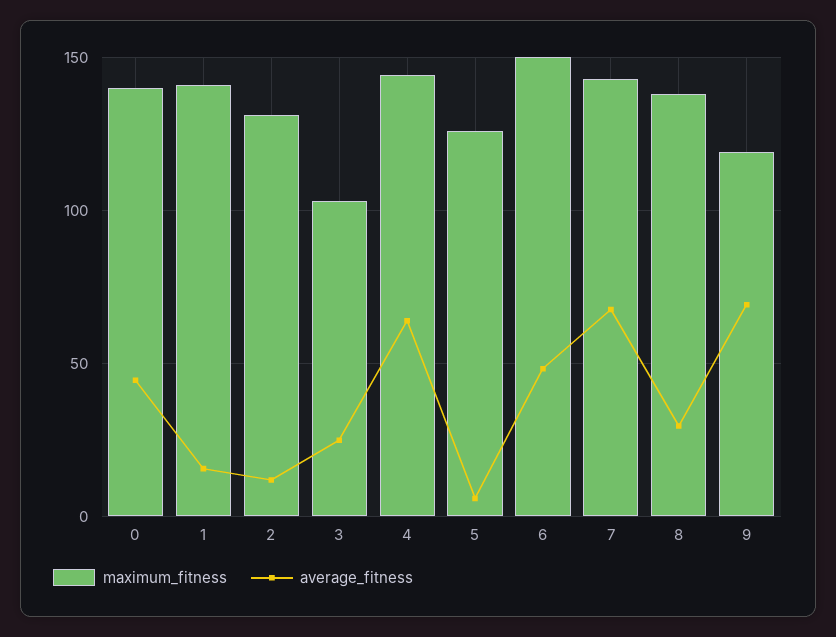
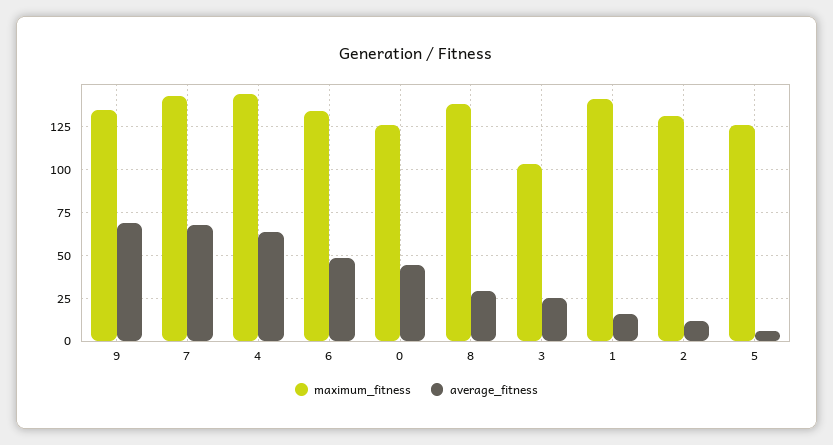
maximum_fitness, 0: 140 -> 125
maximum_fitness, 6: 150 -> 135
maximum_fitness, 9: 120 -> 135

